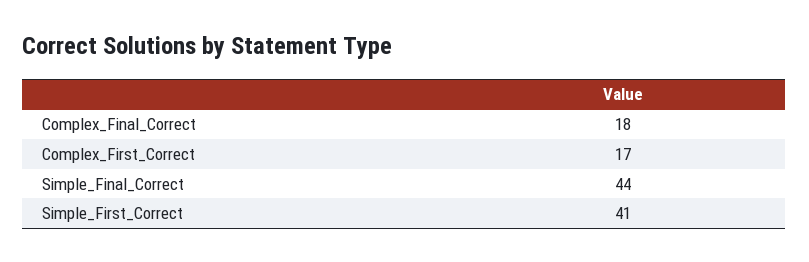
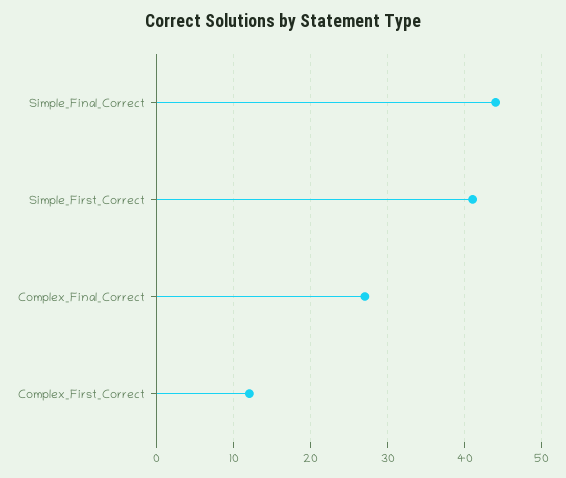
Complex_Final_Correct: 18 -> 27
Complex_First_Correct: 17 -> 12

